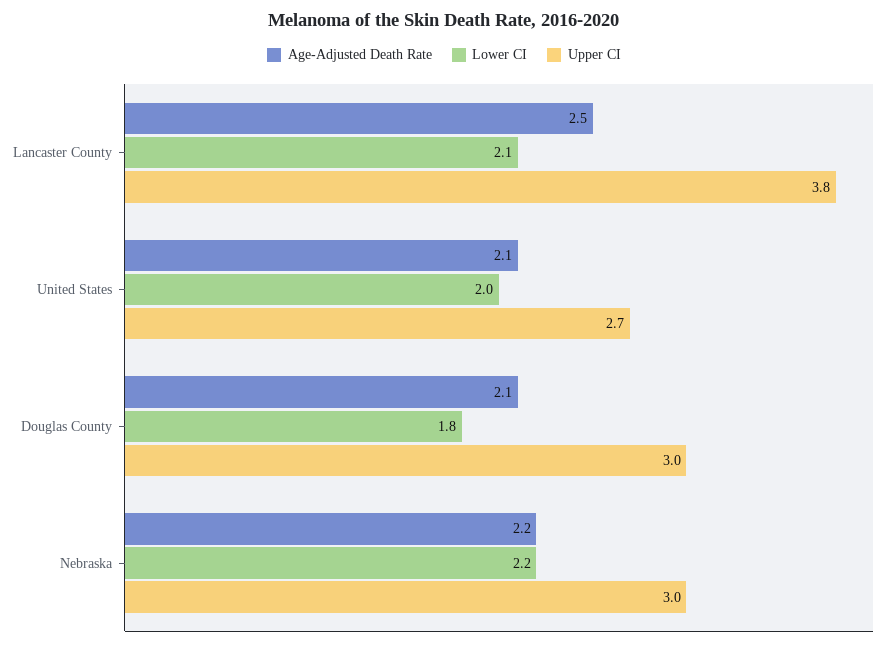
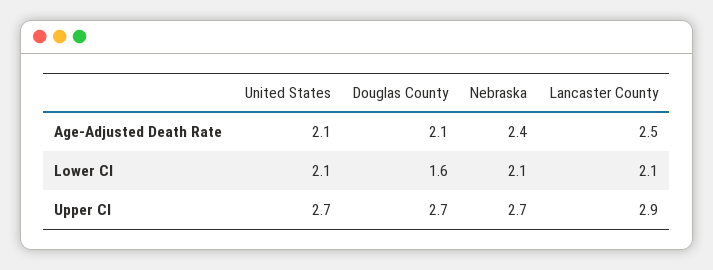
Upper CI, Lancaster County: 3.8 -> 2.9
Lower CI, United States: 2 -> 2.1
Lower CI, Douglas County: 1.8 -> 1.6
Upper CI, Douglas County: 3 -> 2.7
Age-Adjusted Death Rate, Nebraska: 2.2 -> 2.4
Lower CI, Nebraska: 2.2 -> 2.1
Upper CI, Nebraska: 3 -> 2.7

